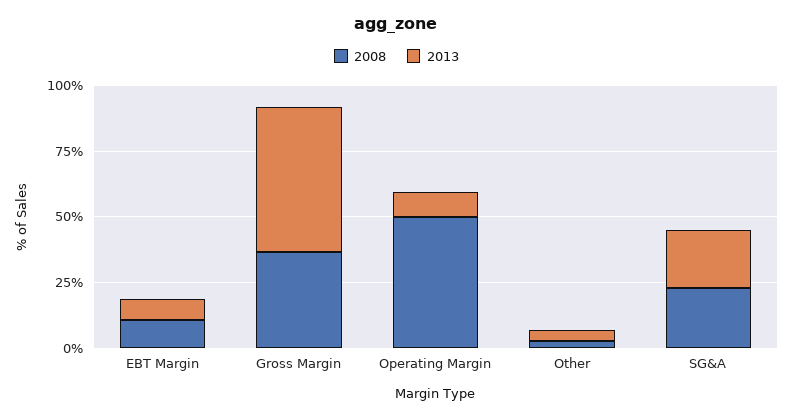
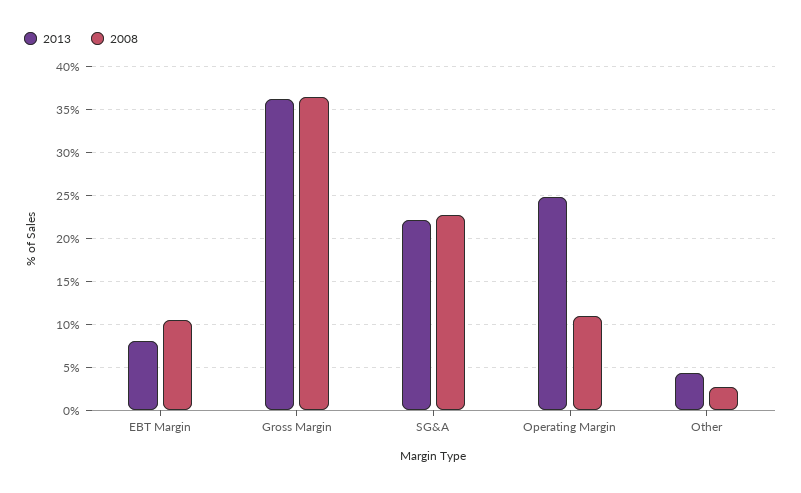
2013, Gross Margin: 55 -> 36
2008, Operating Margin: 50 -> 11
2013, Operating Margin: 10 -> 25

